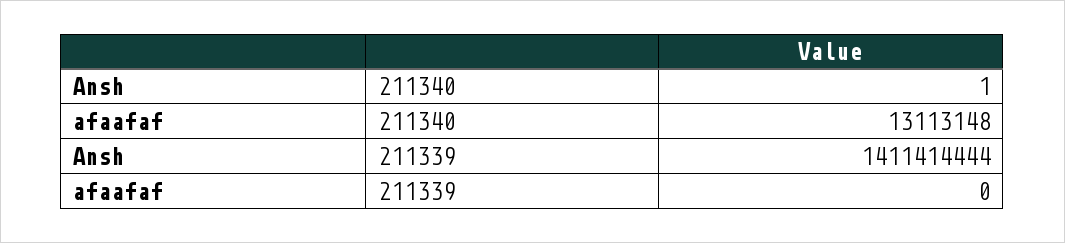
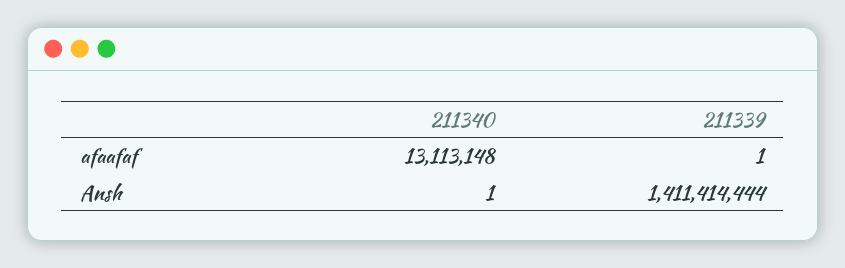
afaafaf, 211339: 0 -> 1

